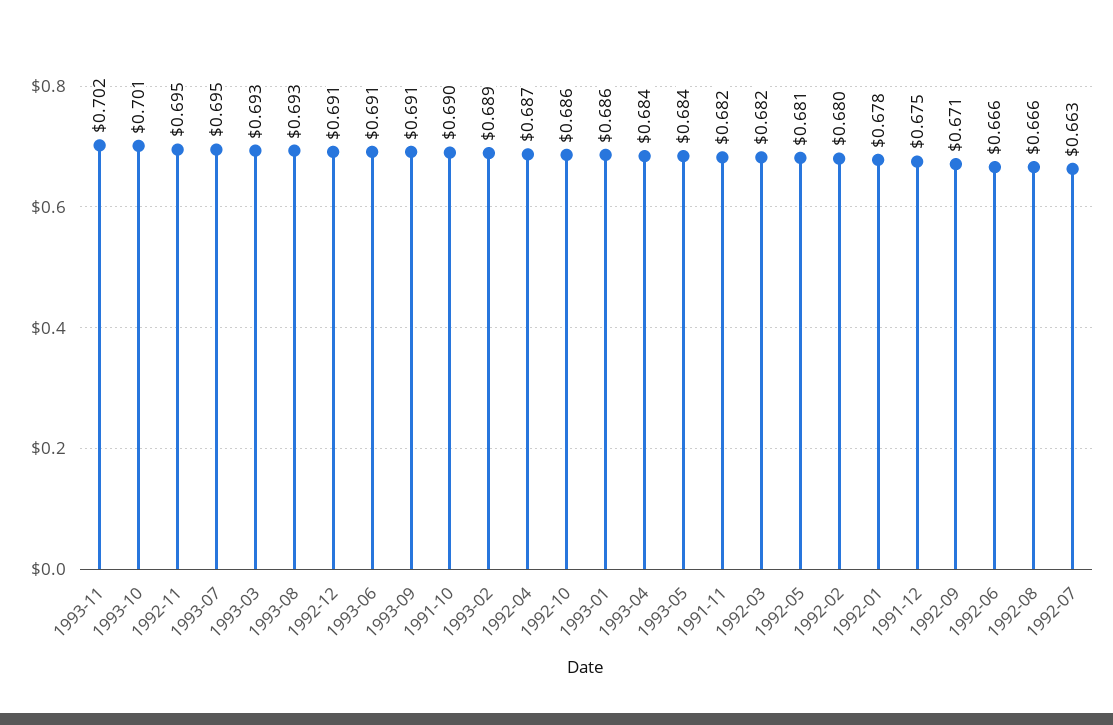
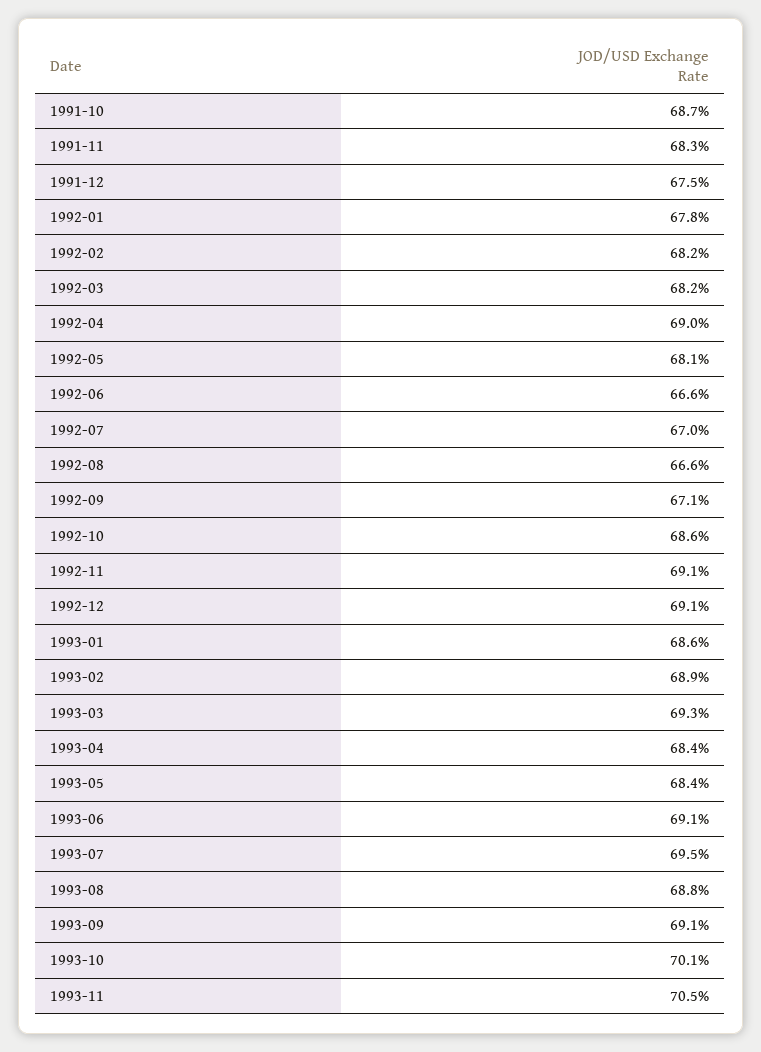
1993-11: 0.702 -> 0.705
1992-11: 0.695 -> 0.691
1993-08: 0.693 -> 0.688
1991-10: 0.69 -> 0.687
1992-04: 0.687 -> 0.69
1991-11: 0.682 -> 0.683
1992-02: 0.68 -> 0.682
1992-07: 0.663 -> 0.67

